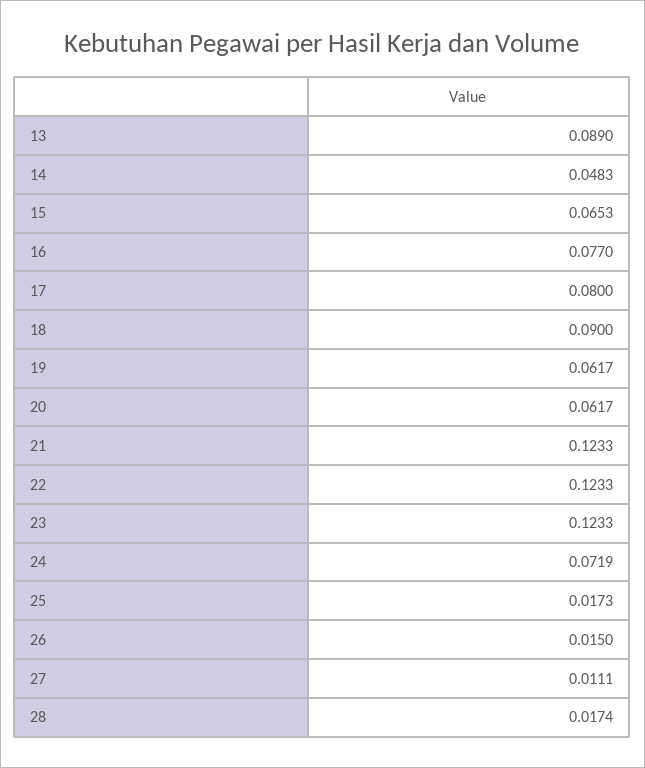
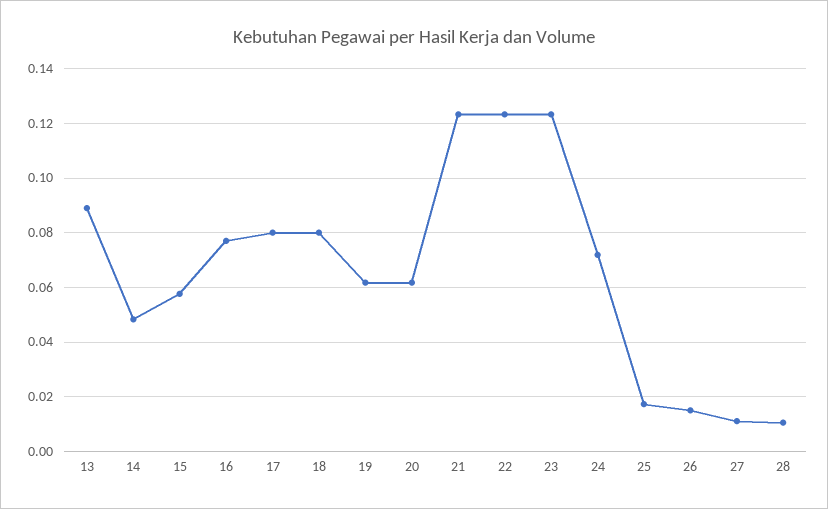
15: 0.0653 -> 0.0575
18: 0.09 -> 0.08
28: 0.0174 -> 0.01

